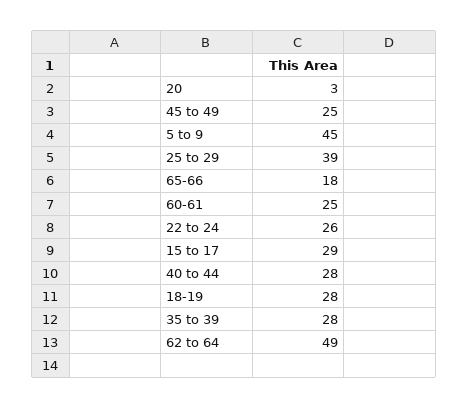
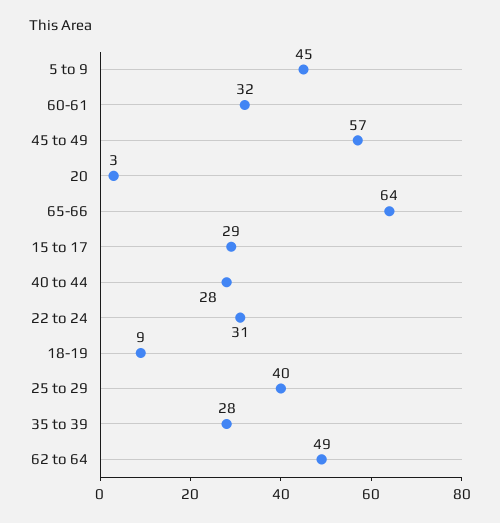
45 to 49: 25 -> 57
25 to 29: 39 -> 40
65-66: 18 -> 64
60-61: 25 -> 32
22 to 24: 26 -> 31
18-19: 28 -> 9

